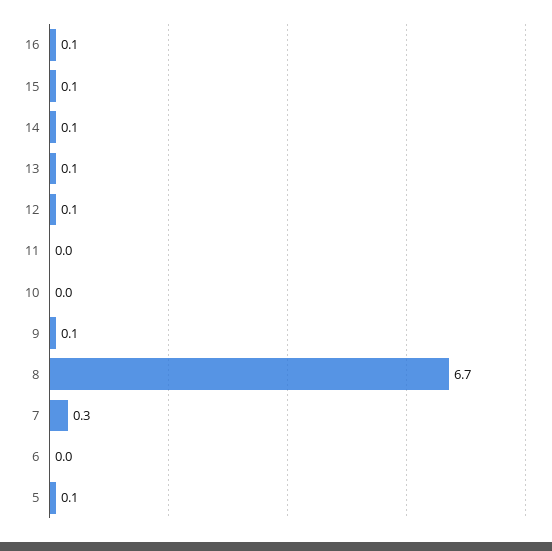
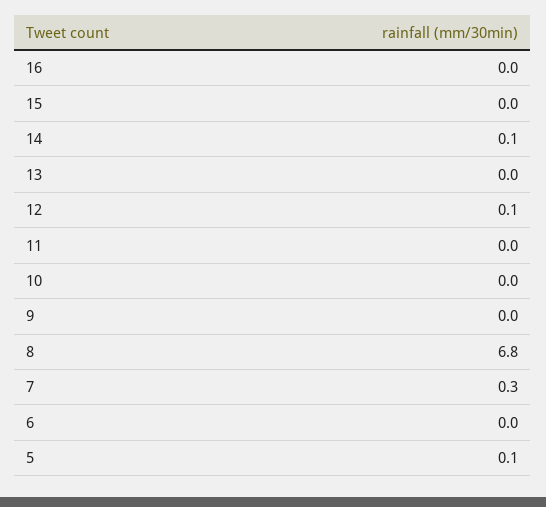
16: 0.1 -> 0
15: 0.1 -> 0
13: 0.1 -> 0
9: 0.1 -> 0
8: 6.7 -> 6.8

